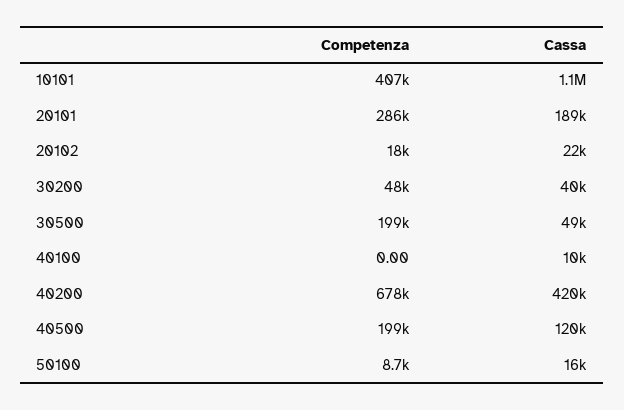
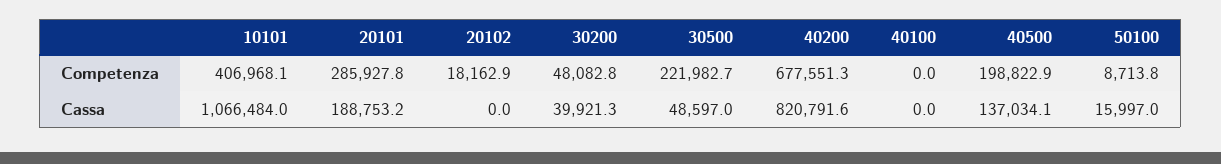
Cassa, 20102: 22000 -> 0
Competenza, 30500: 199000 -> 221982.7
Cassa, 40100: 10000 -> 0
Cassa, 40200: 420000 -> 820791.6
Cassa, 40500: 120000 -> 137034.1

